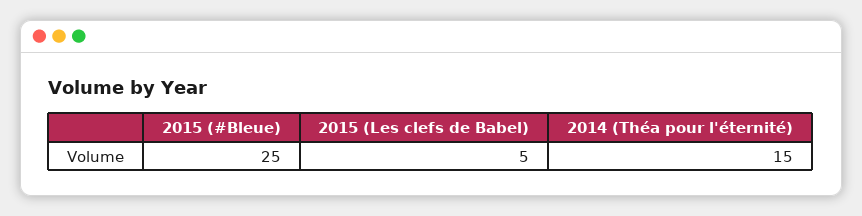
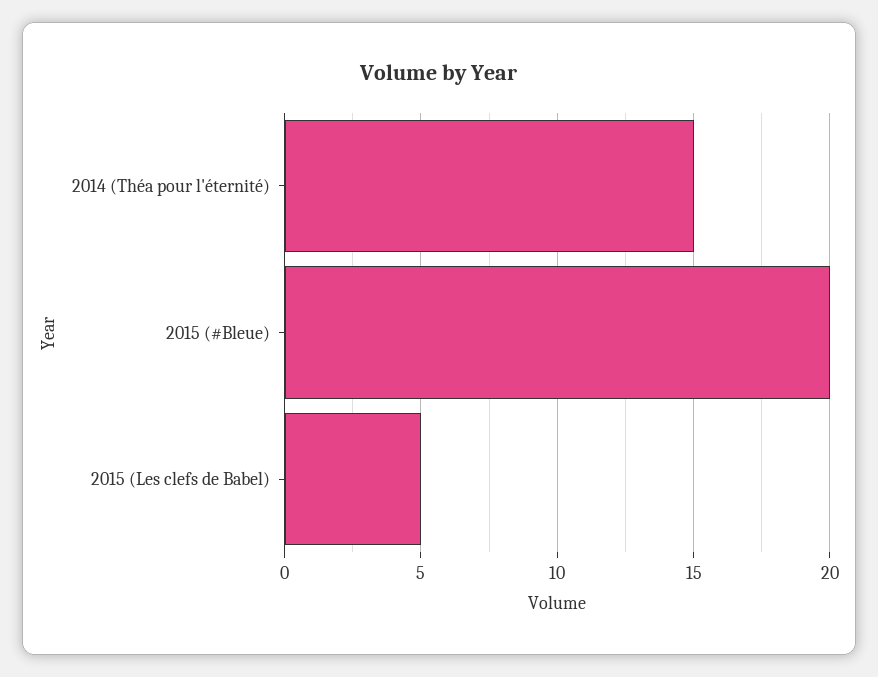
2015 (#Bleue): 25 -> 20

